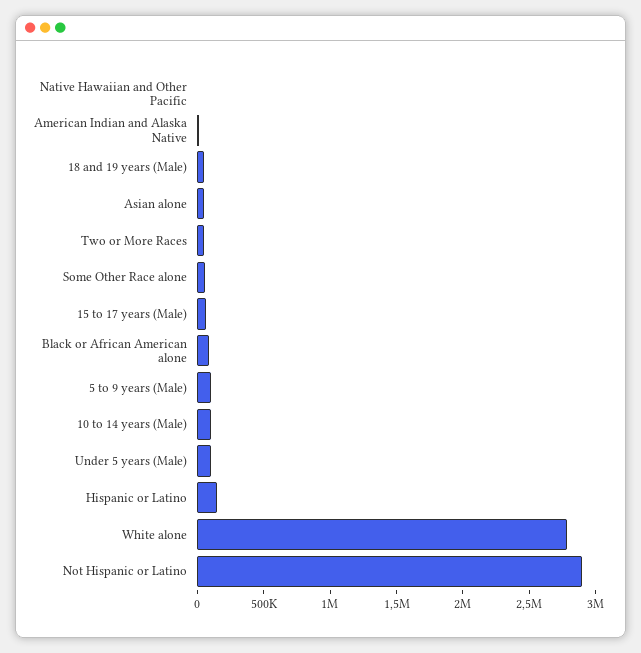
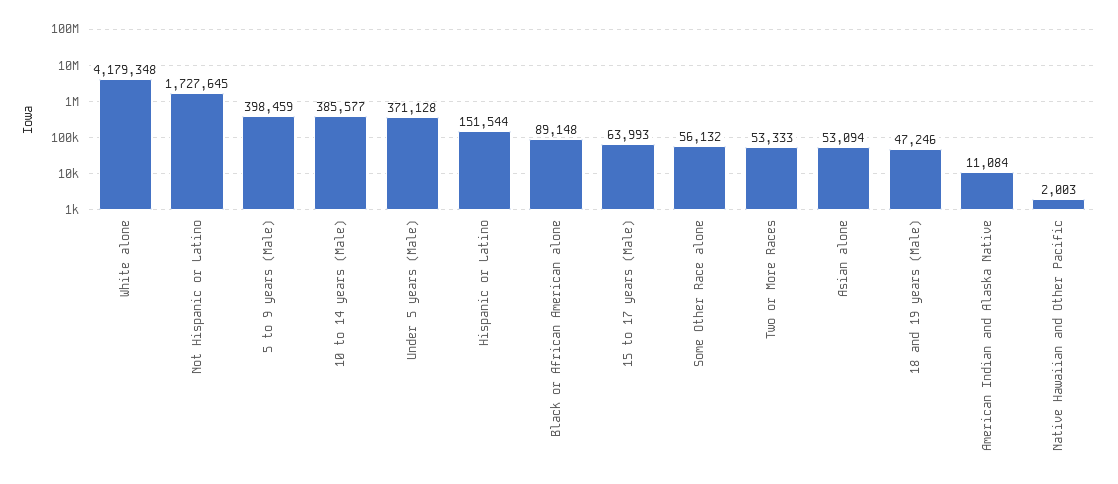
5 to 9 years (Male): 100000 -> 398459
10 to 14 years (Male): 100000 -> 385577
Under 5 years (Male): 100000 -> 371128
White alone: 2800000 -> 4179348
Not Hispanic or Latino: 2900000 -> 1727645

